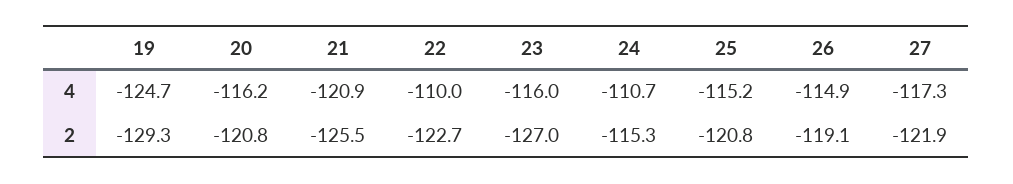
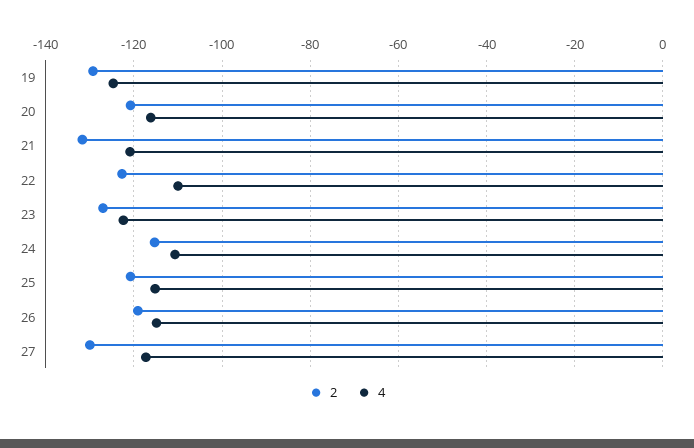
4, 23: -116 -> -122
2, 21: -125.5 -> -132
2, 27: -121.9 -> -130

